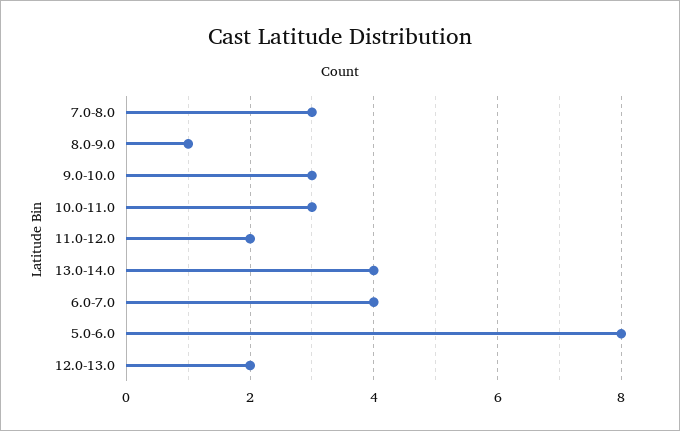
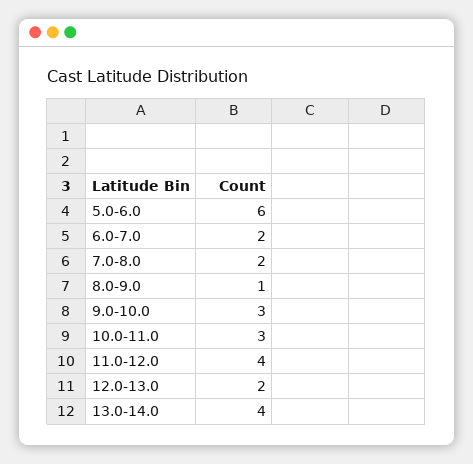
7.0-8.0: 3 -> 2
11.0-12.0: 2 -> 4
6.0-7.0: 4 -> 2
5.0-6.0: 8 -> 6

